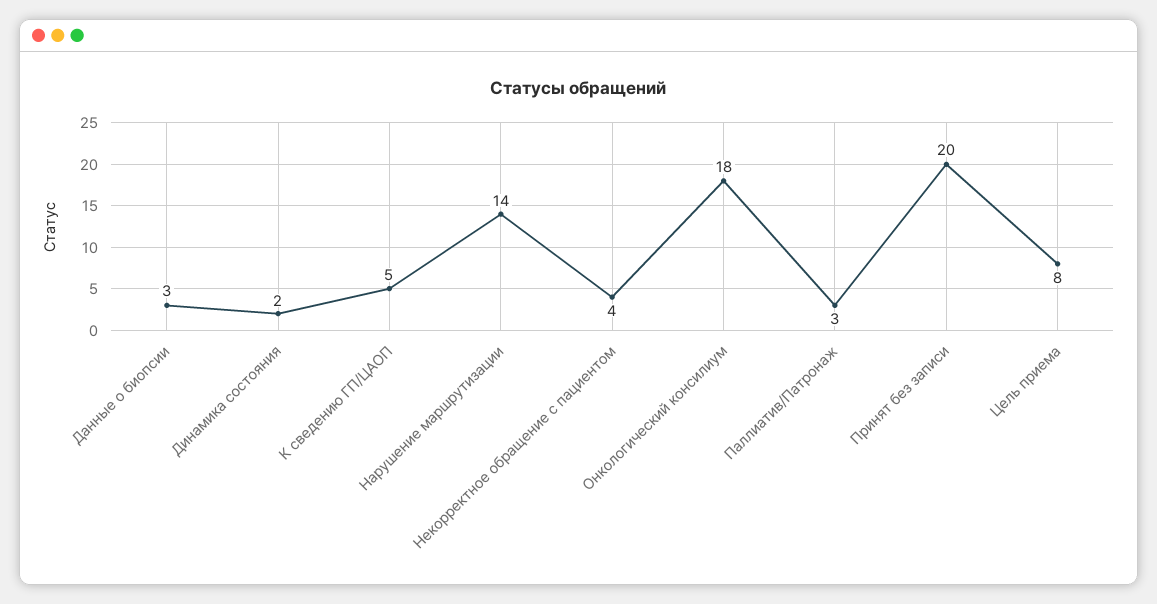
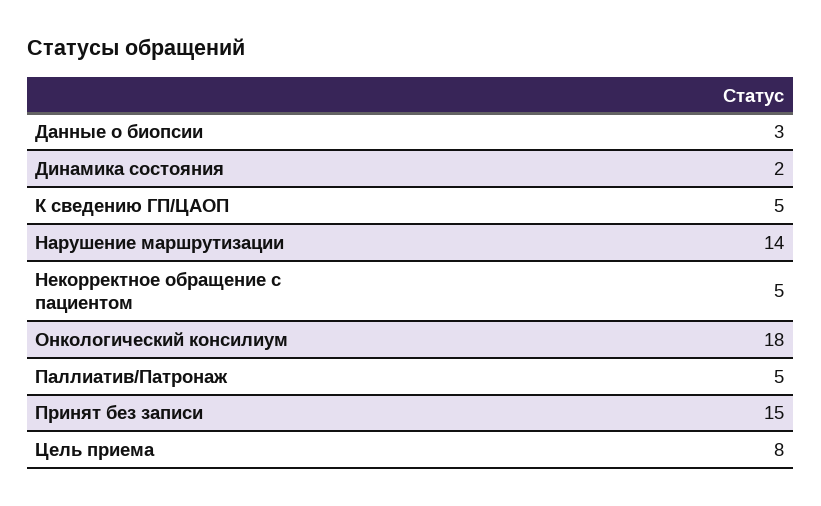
Некорректное обращение с пациентом: 4 -> 5
Паллиатив/Патронаж: 3 -> 5
Принят без записи: 20 -> 15

